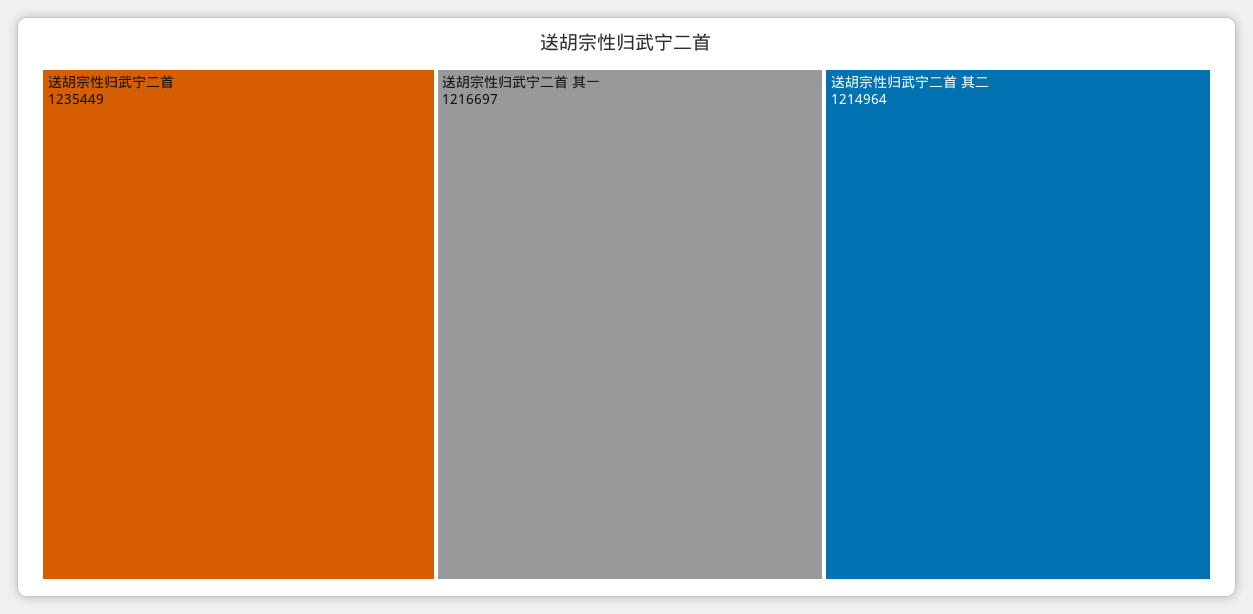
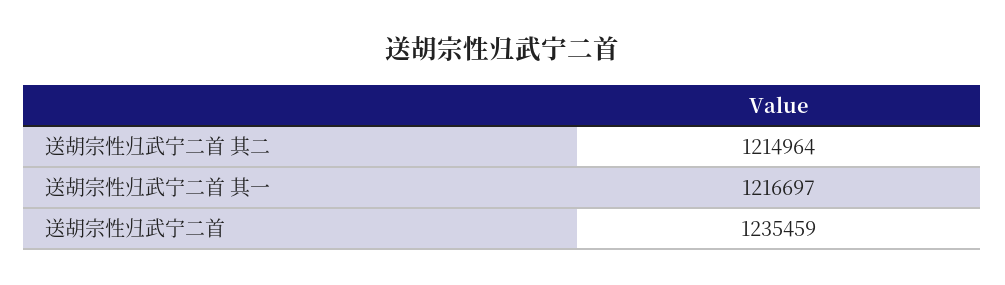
送胡宗性归武宁二首: 1235449 -> 1235459

